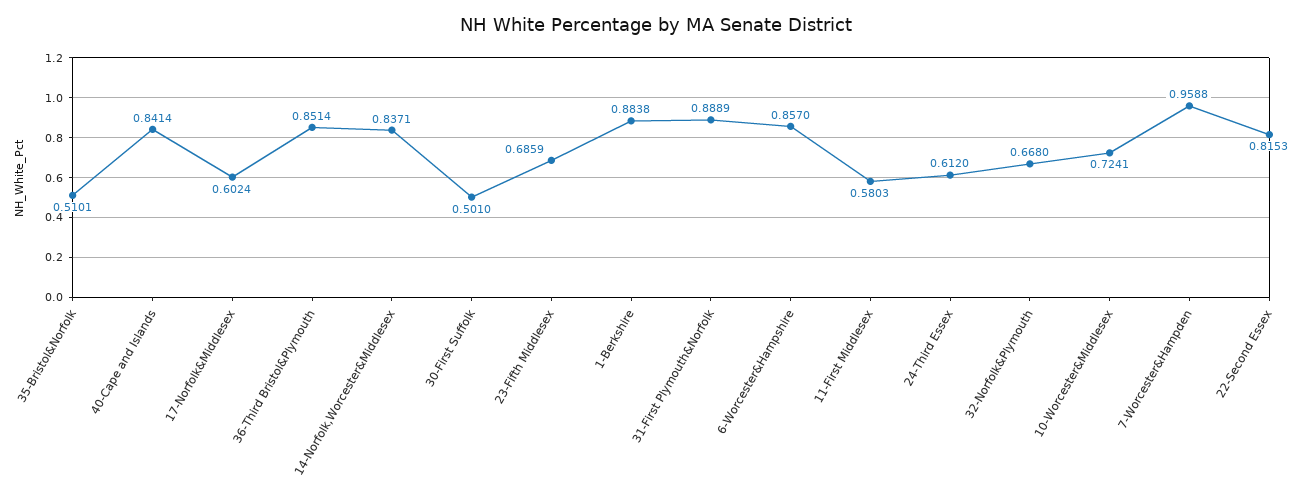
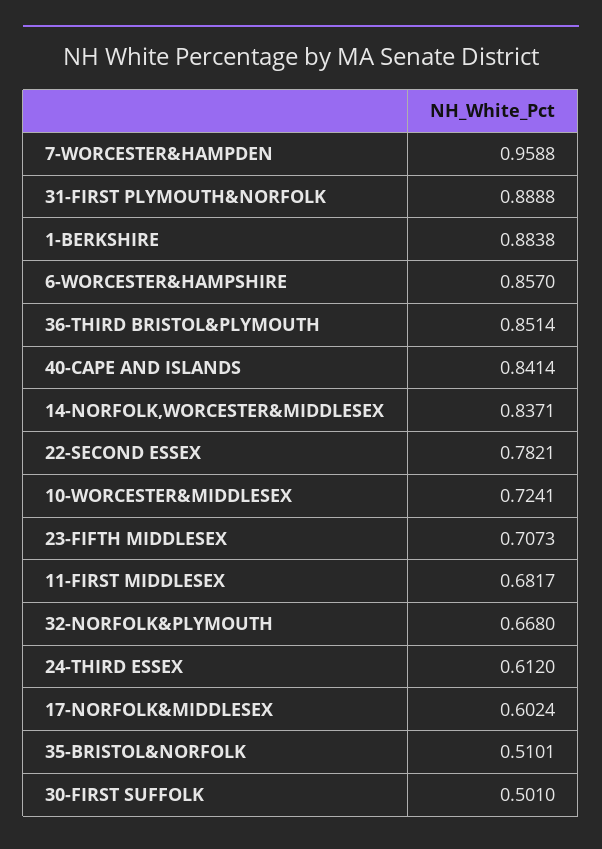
23-Fifth Middlesex: 0.6859 -> 0.7073
31-First Plymouth&Norfolk: 0.8889 -> 0.8888
11-First Middlesex: 0.5803 -> 0.6817
22-Second Essex: 0.8153 -> 0.7821

